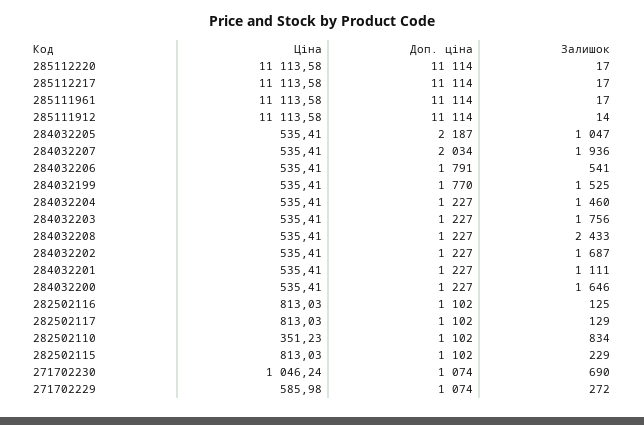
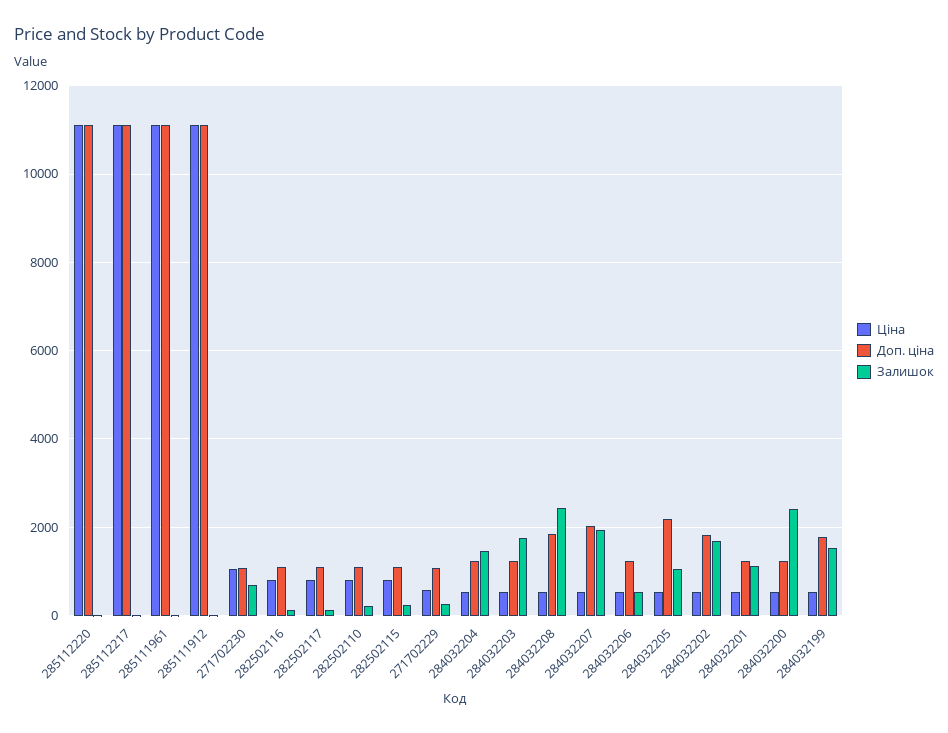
Доп. ціна, 284032206: 1791 -> 1200
Доп. ціна, 284032208: 1227 -> 1800
Доп. ціна, 284032202: 1227 -> 1800
Залишок, 284032200: 1646 -> 2400
Ціна, 282502110: 351.23 -> 800
Залишок, 282502110: 834 -> 200

